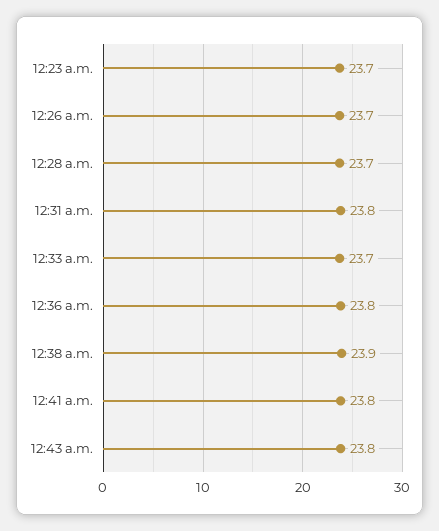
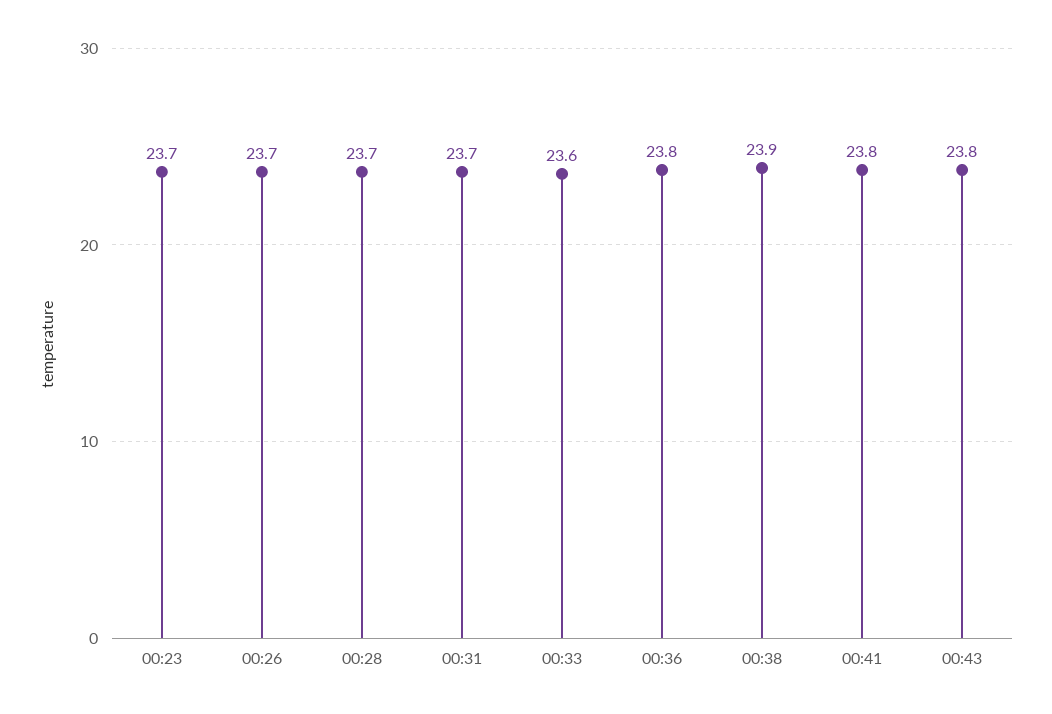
12:31 a.m.: 23.8 -> 23.7
12:33 a.m.: 23.7 -> 23.6

